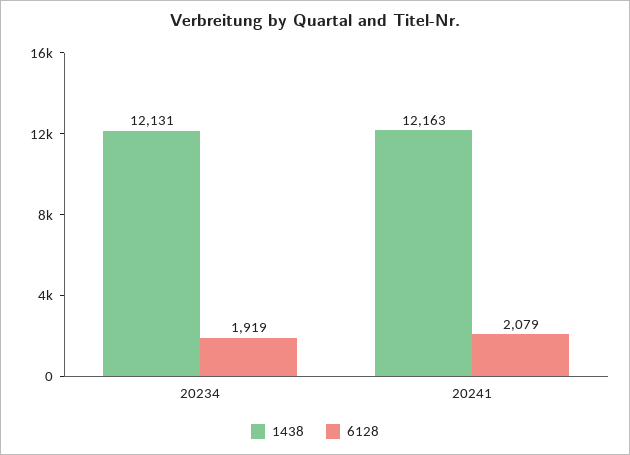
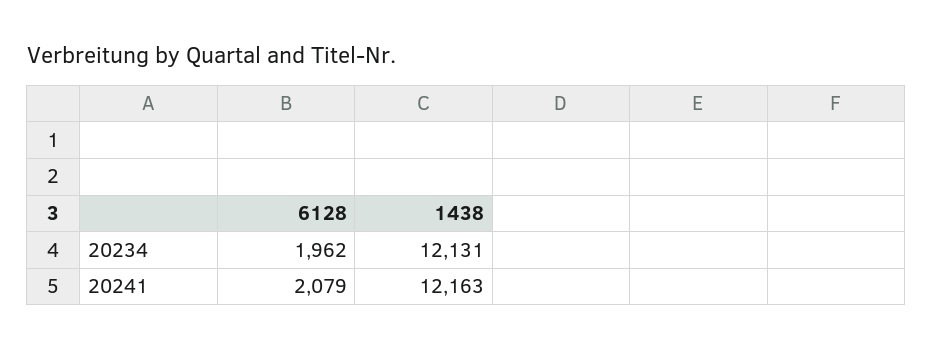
6128, 20234: 1919 -> 1962

